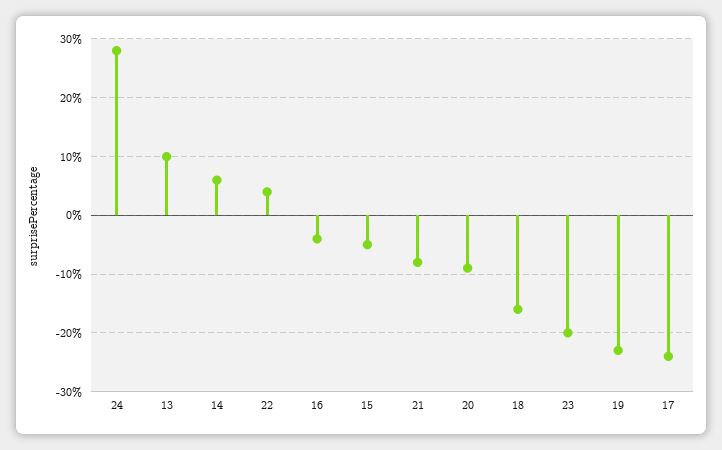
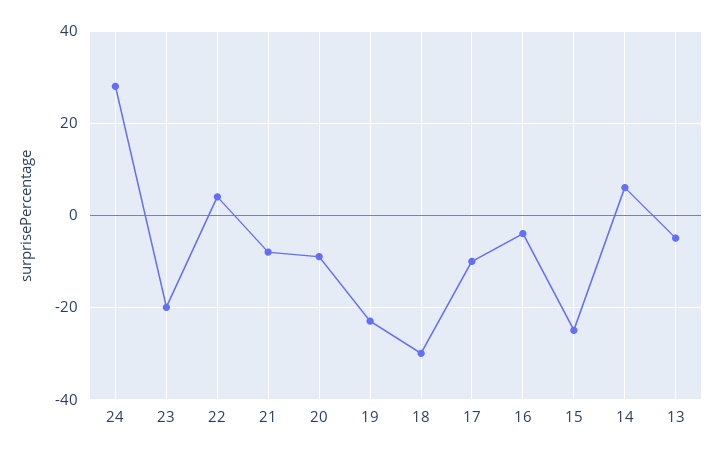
13: 10 -> -5
15: -5 -> -25
18: -15 -> -30
17: -25 -> -10

